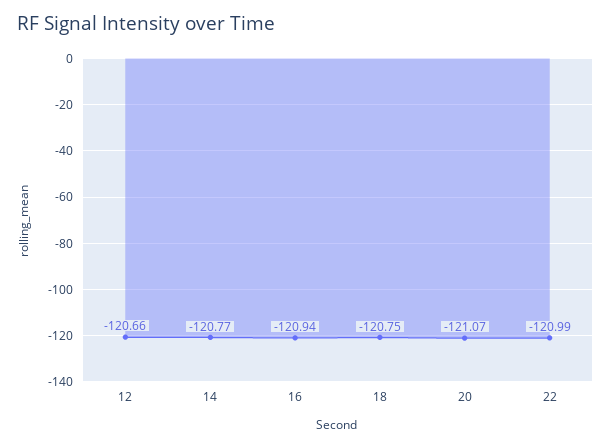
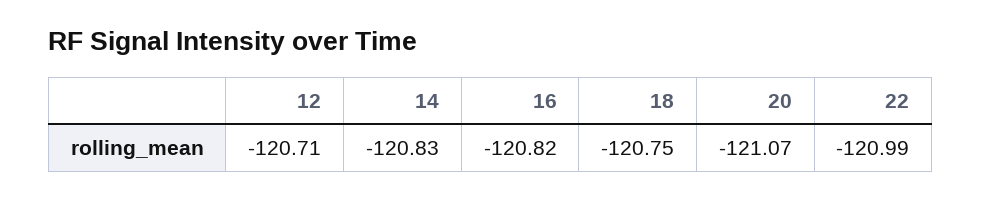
12: -120.66 -> -120.71
14: -120.77 -> -120.83
16: -120.94 -> -120.82

